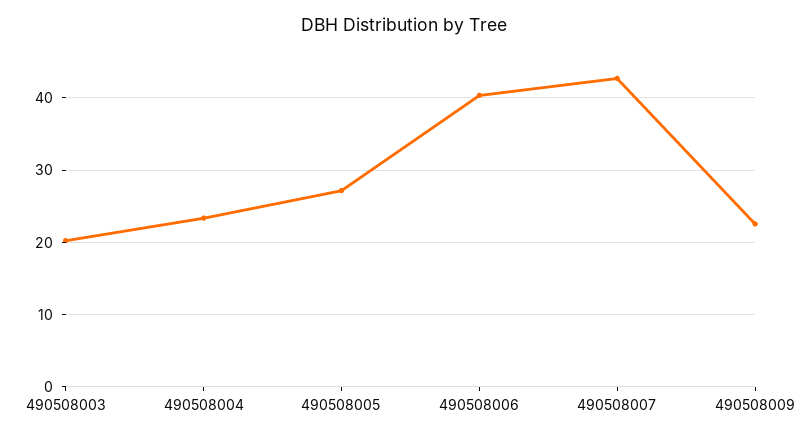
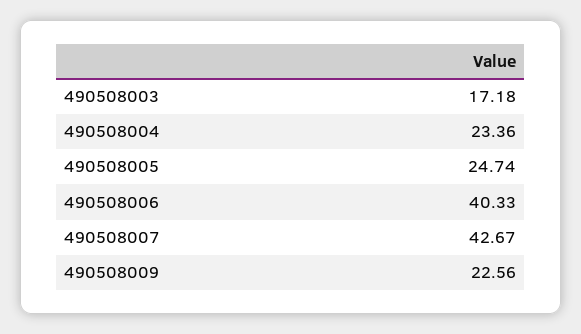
490508003: 20 -> 17.18
490508005: 27 -> 24.74

